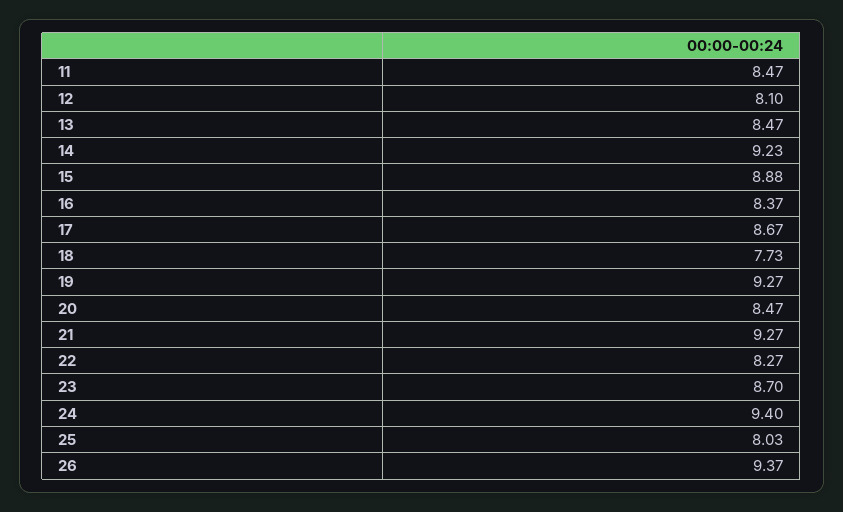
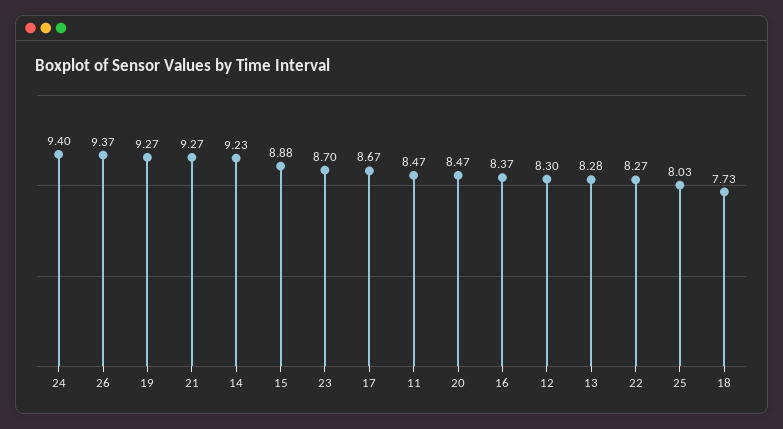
12: 8.1 -> 8.3
13: 8.47 -> 8.28

